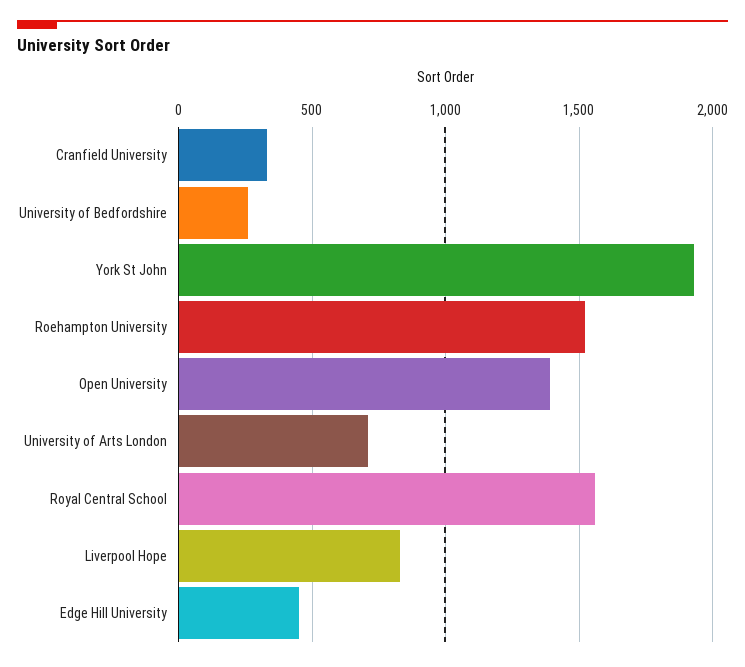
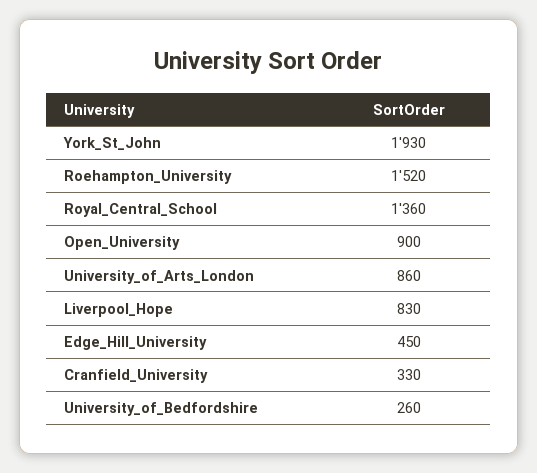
Open University: 1400 -> 900
University of Arts London: 700 -> 860
Royal Central School: 1550 -> 1360

